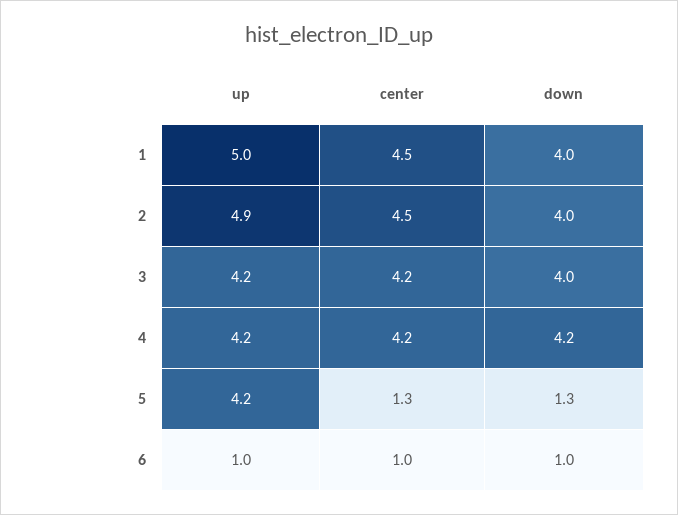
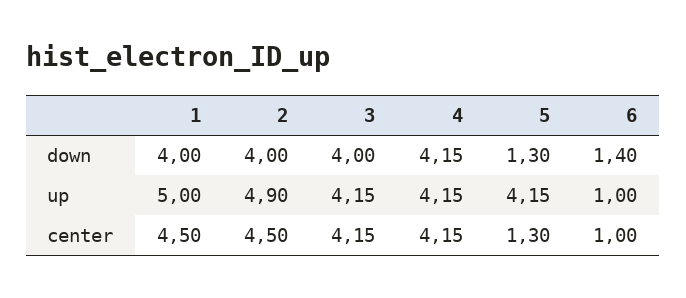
down, 6: 1 -> 1.4

